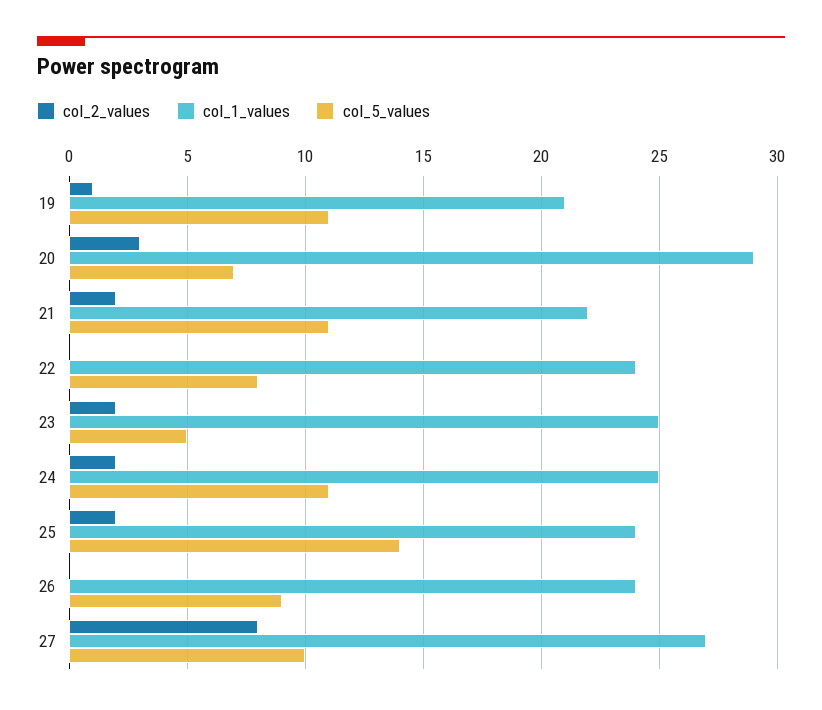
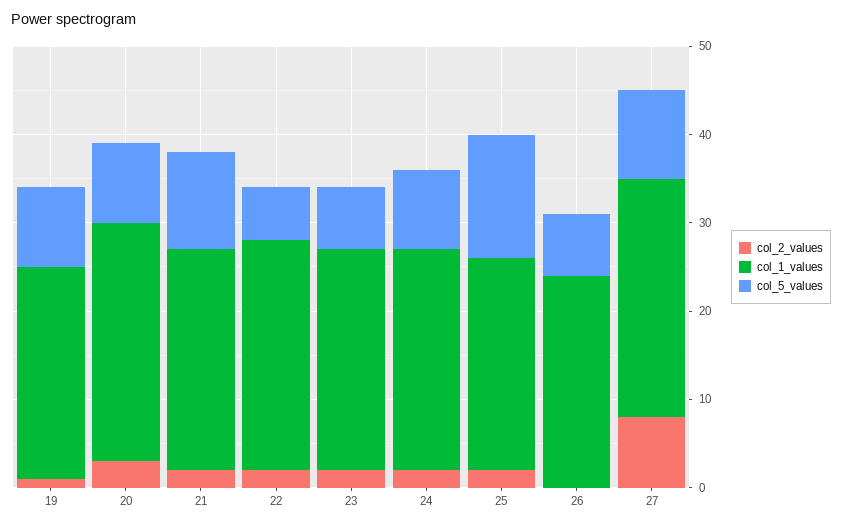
col_1_values, 19: 21 -> 24
col_5_values, 19: 11 -> 9
col_1_values, 20: 29 -> 27
col_5_values, 20: 7 -> 9
col_1_values, 21: 22 -> 25
col_2_values, 22: 0 -> 2
col_1_values, 22: 24 -> 26
col_5_values, 22: 8 -> 6
col_5_values, 23: 5 -> 7
col_5_values, 24: 11 -> 9
col_5_values, 26: 9 -> 7

